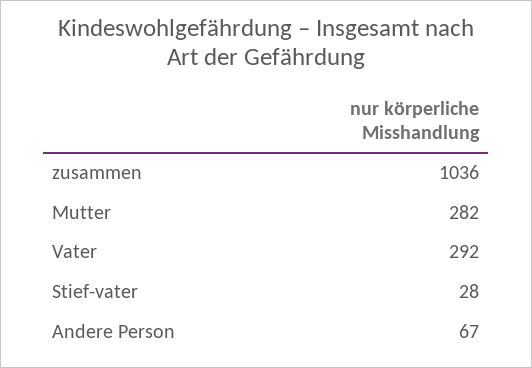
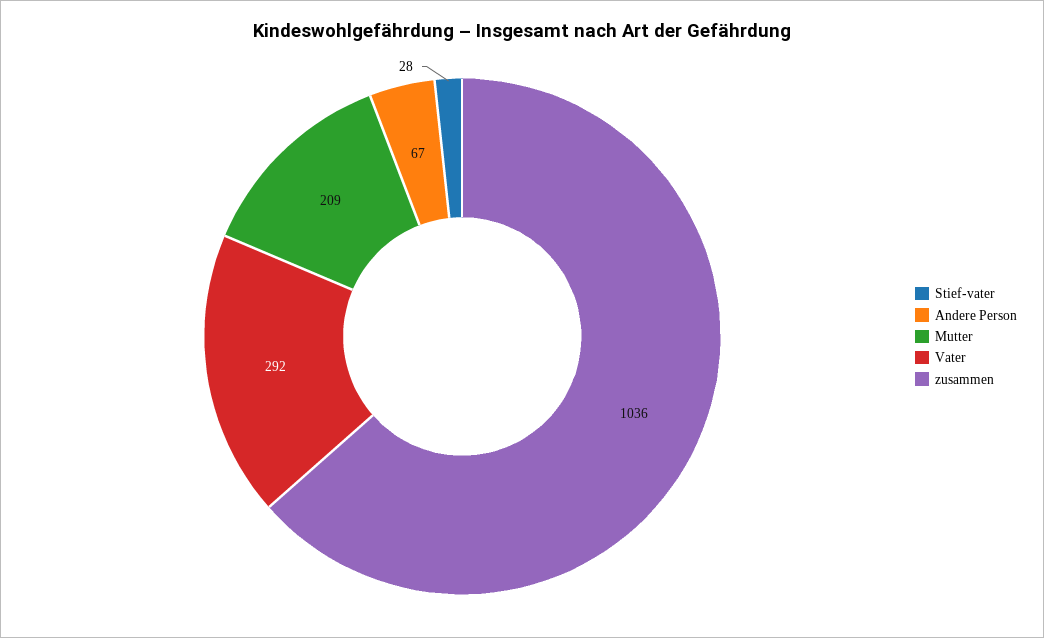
Mutter: 282 -> 209

